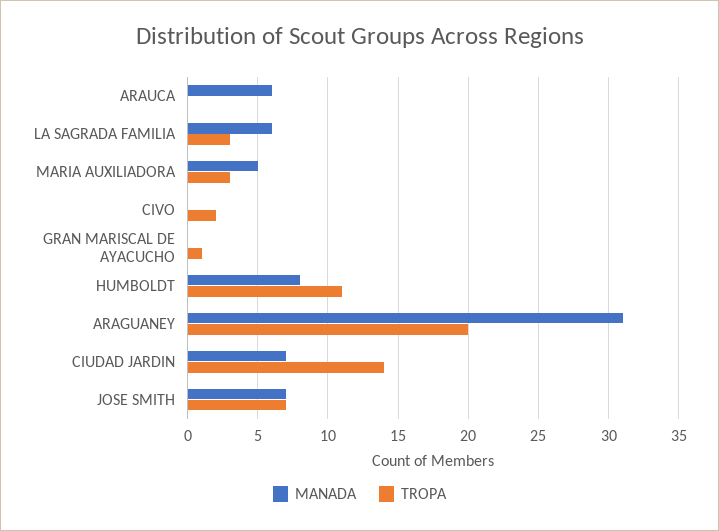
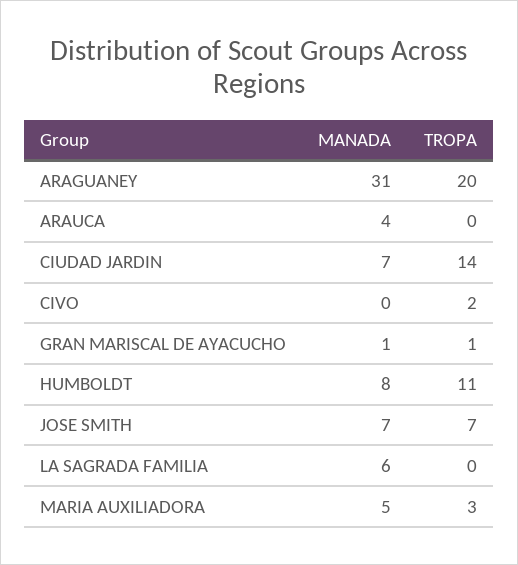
MANADA, ARAUCA: 6 -> 4
TROPA, LA SAGRADA FAMILIA: 3 -> 0
MANADA, GRAN MARISCAL DE AYACUCHO: 0 -> 1

